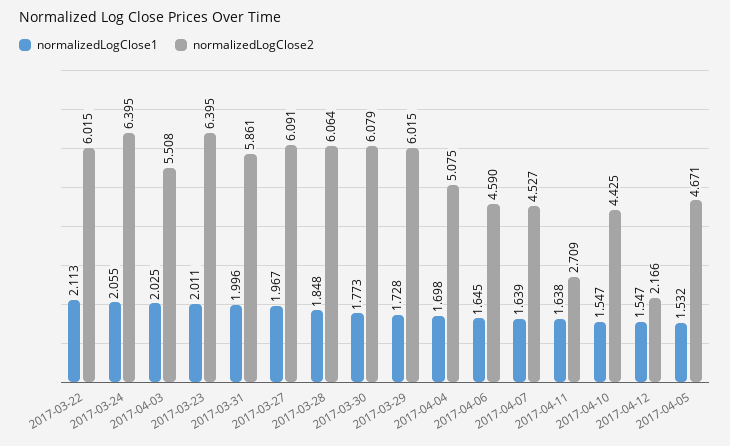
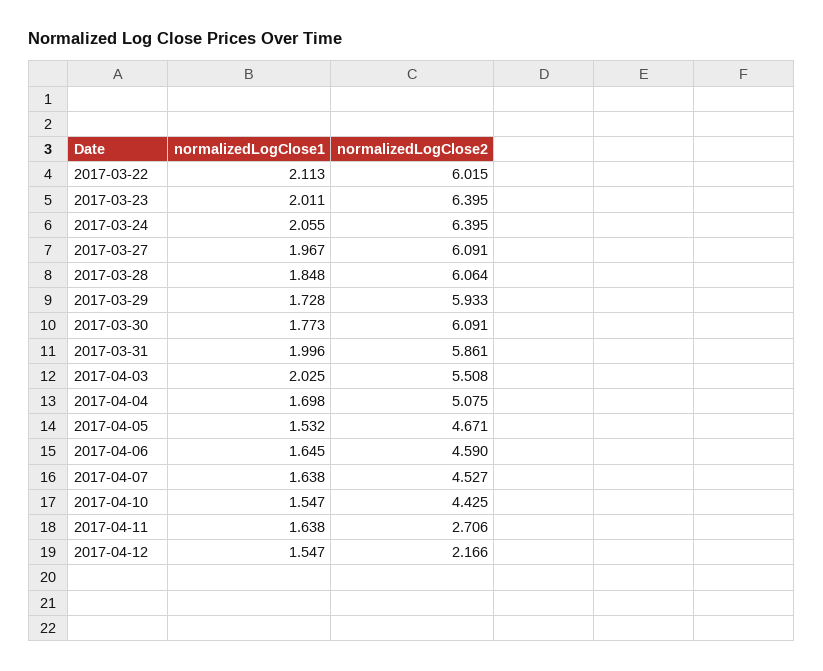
normalizedLogClose2, 2017-03-30: 6.079 -> 6.091
normalizedLogClose2, 2017-03-29: 6.015 -> 5.933
normalizedLogClose1, 2017-04-07: 1.639 -> 1.638
normalizedLogClose2, 2017-04-11: 2.709 -> 2.706

